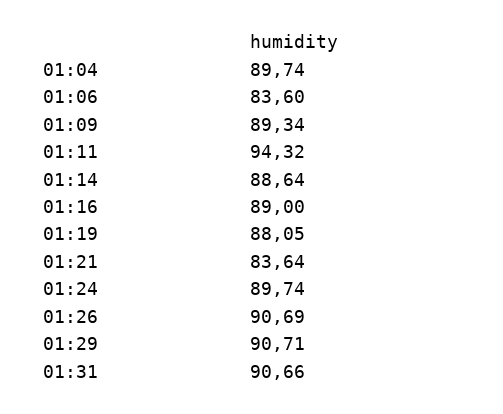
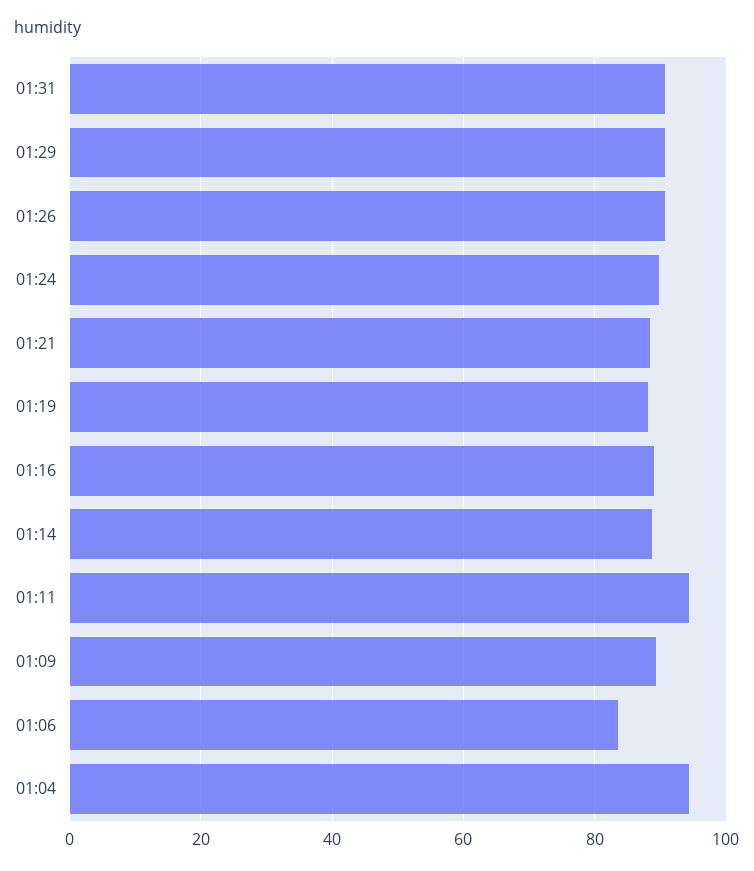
01:04: 89.74 -> 94
01:21: 83.64 -> 88

